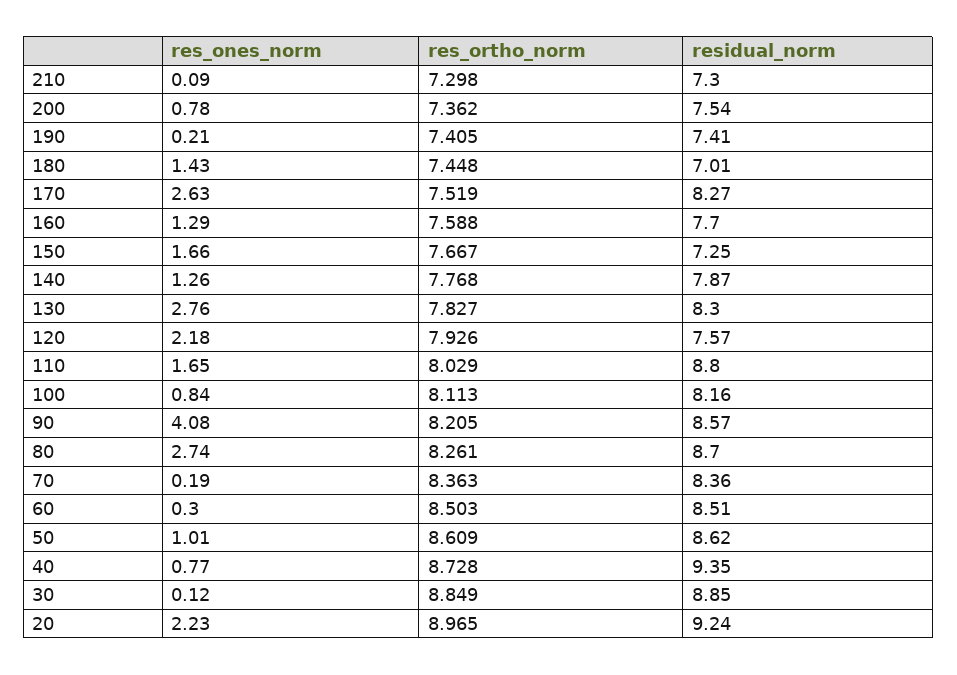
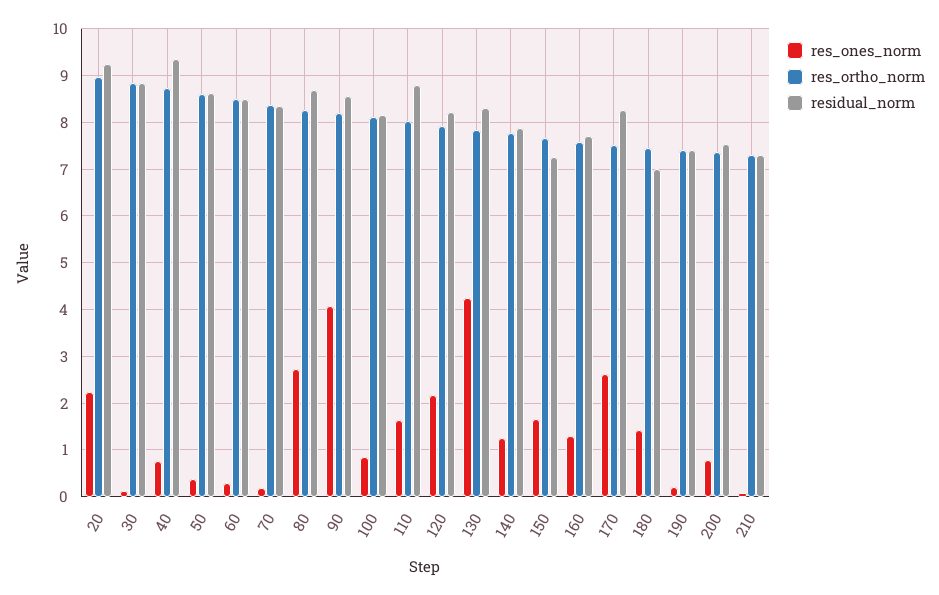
res_ones_norm, 130: 2.76 -> 4.2
residual_norm, 120: 7.57 -> 8.2
res_ones_norm, 50: 1.01 -> 0.4

